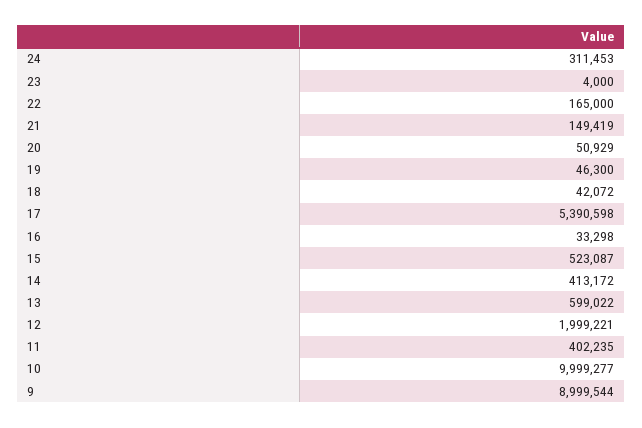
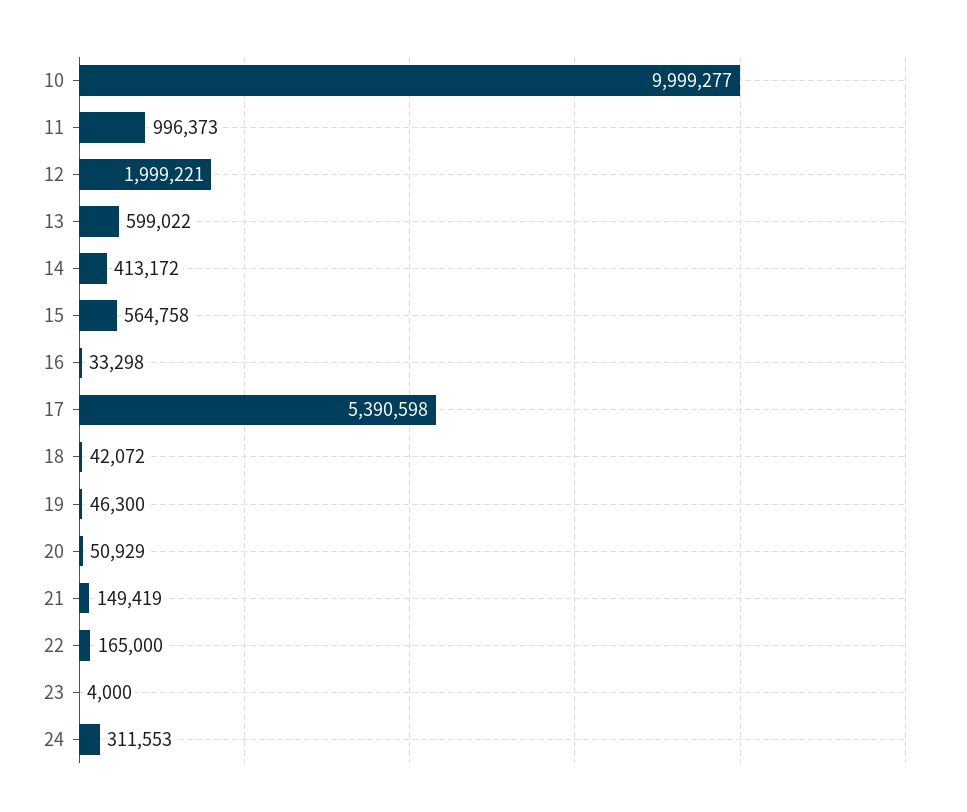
24: 311453 -> 311553
15: 523087 -> 564758
11: 402235 -> 996373
9: 8999544 -> none

